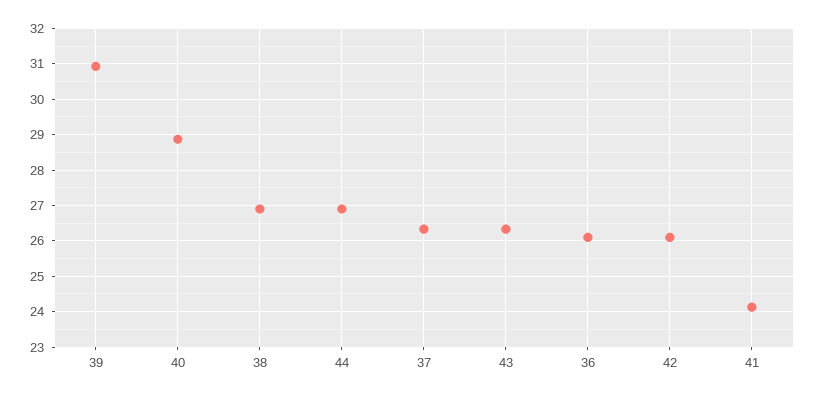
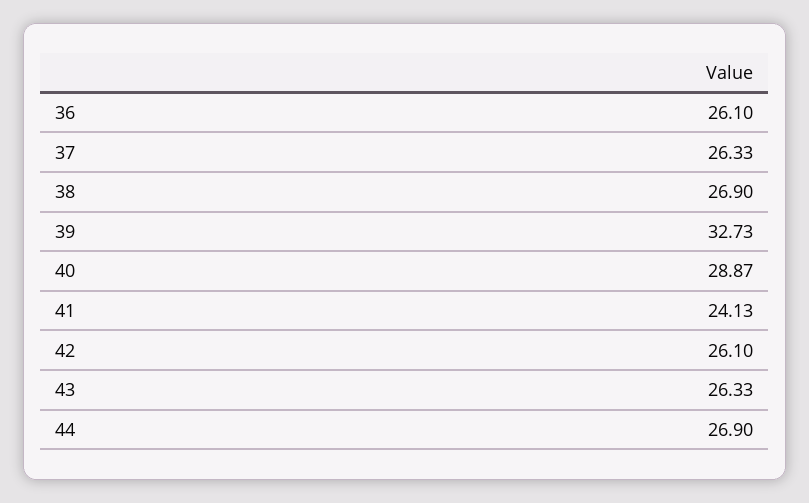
39: 31 -> 32.73

